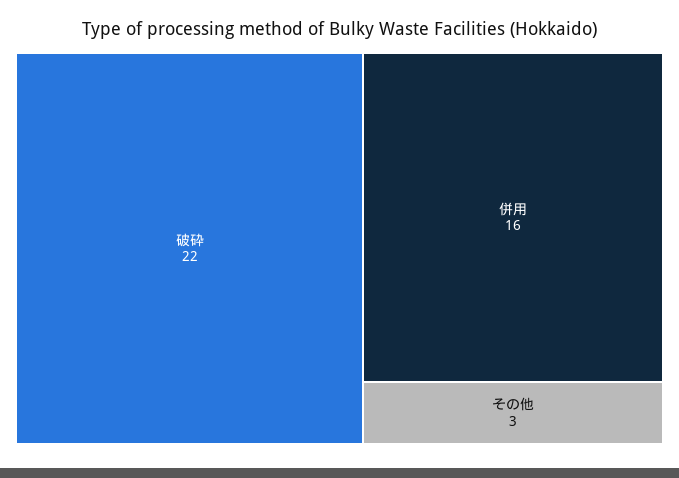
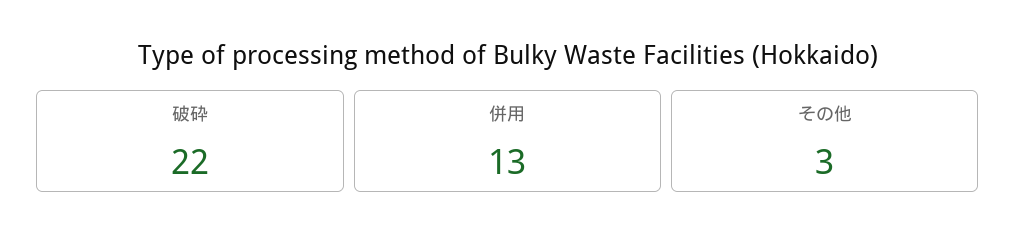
併用: 16 -> 13

